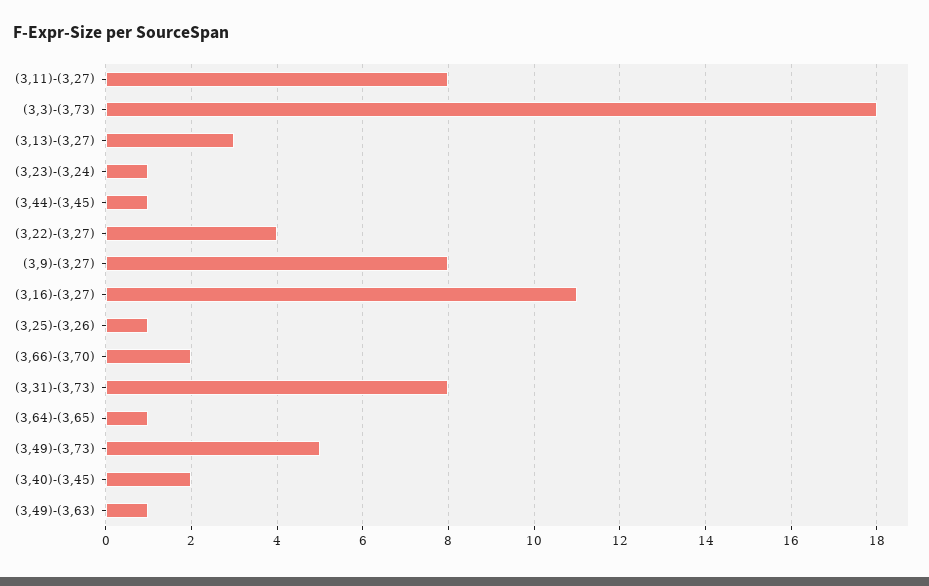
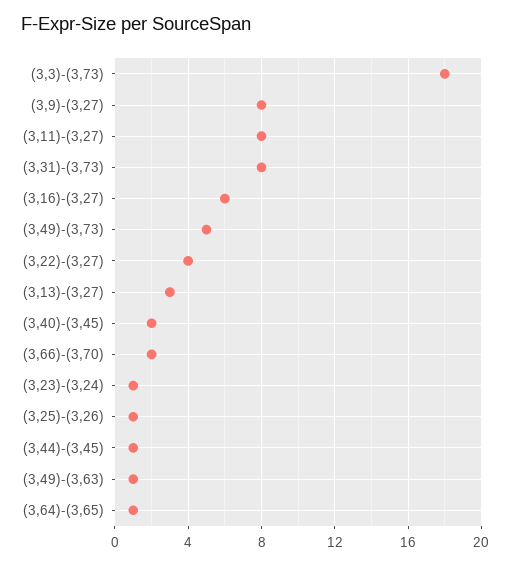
(3,16)-(3,27): 11 -> 6

